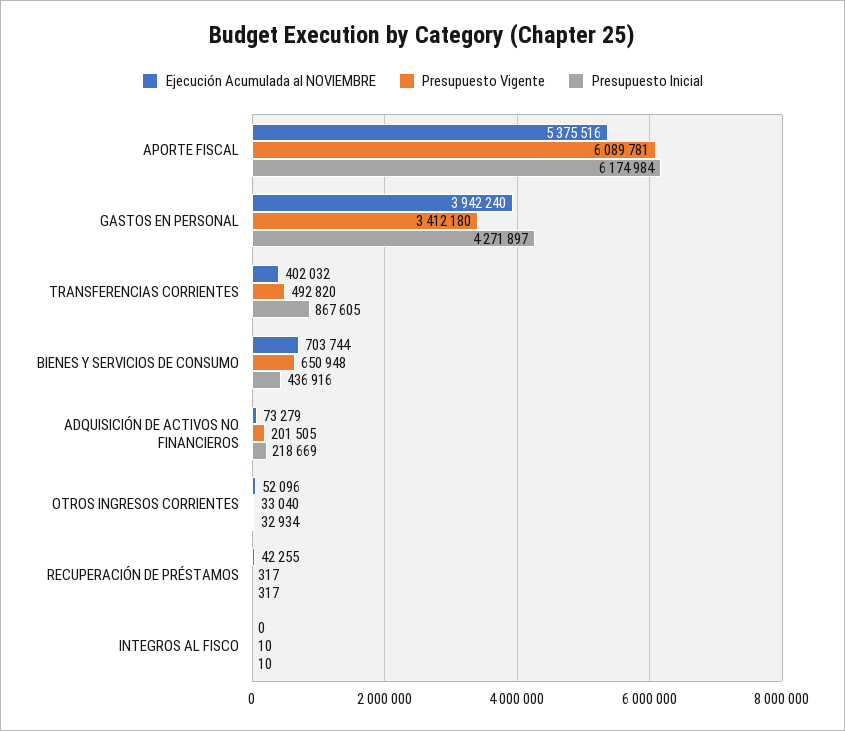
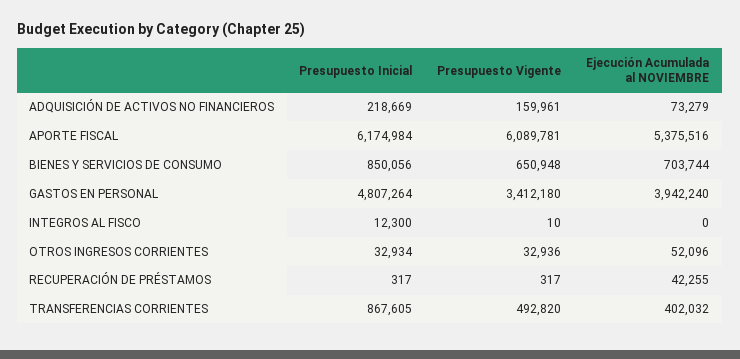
Presupuesto Inicial, GASTOS EN PERSONAL: 4271897 -> 4807264
Presupuesto Inicial, BIENES Y SERVICIOS DE CONSUMO: 436916 -> 850056
Presupuesto Vigente, ADQUISICIÓN DE ACTIVOS NO FINANCIEROS: 201505 -> 159961
Presupuesto Vigente, OTROS INGRESOS CORRIENTES: 33040 -> 32936
Presupuesto Inicial, INTEGROS AL FISCO: 10 -> 12300

